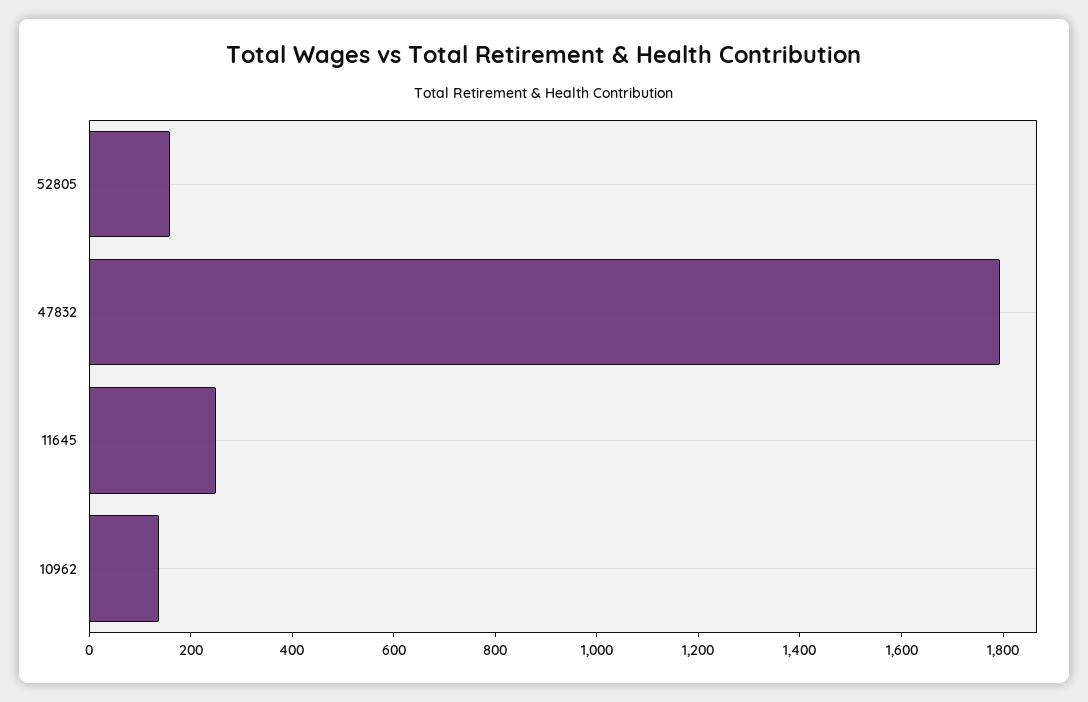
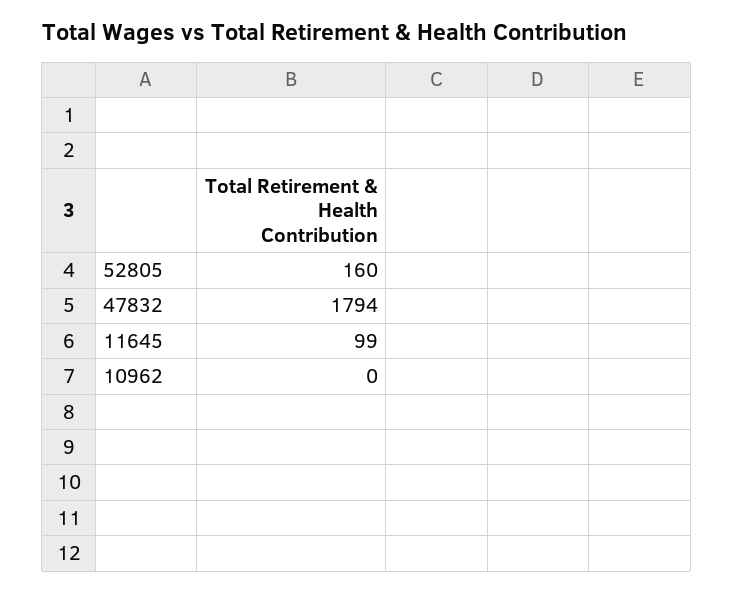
11645: 250 -> 99
10962: 150 -> 0

